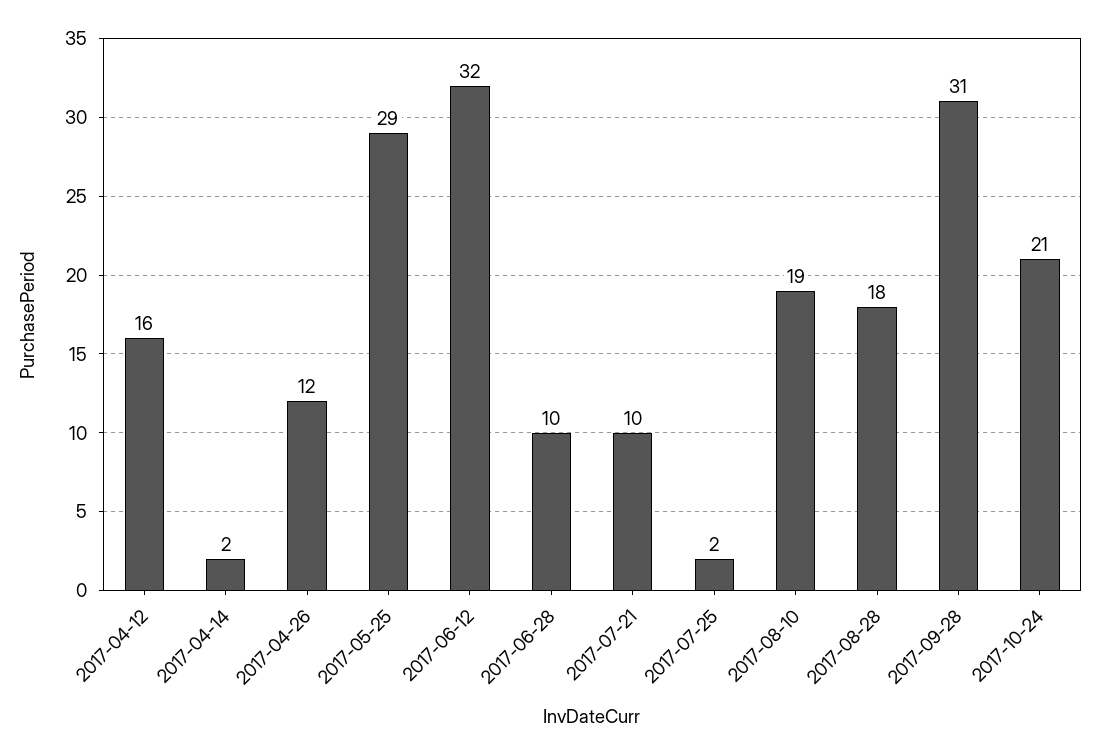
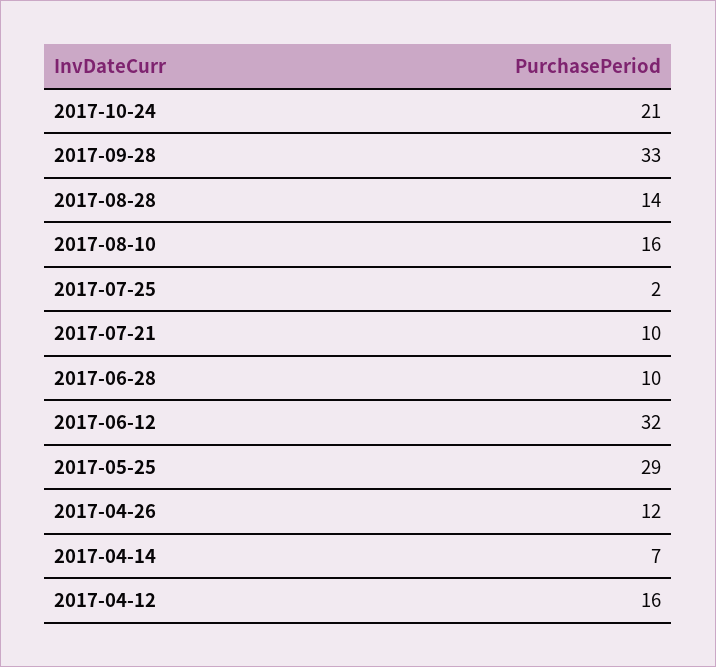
2017-04-14: 2 -> 7
2017-08-10: 19 -> 16
2017-08-28: 18 -> 14
2017-09-28: 31 -> 33

